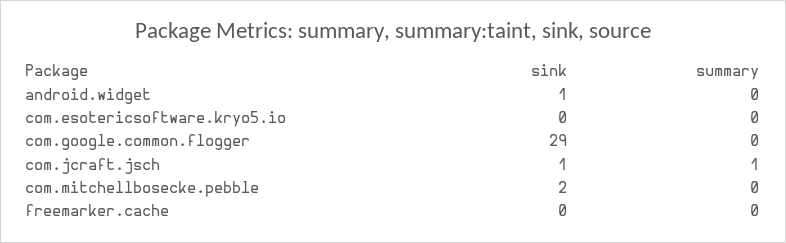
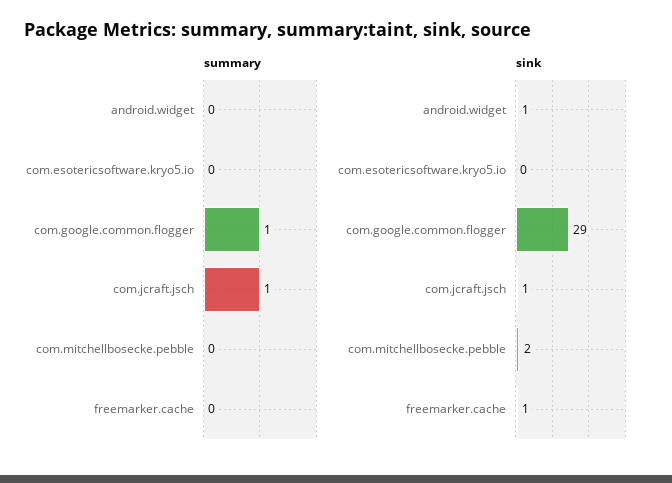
summary, com.google.common.flogger: 0 -> 1
sink, freemarker.cache: 0 -> 1

